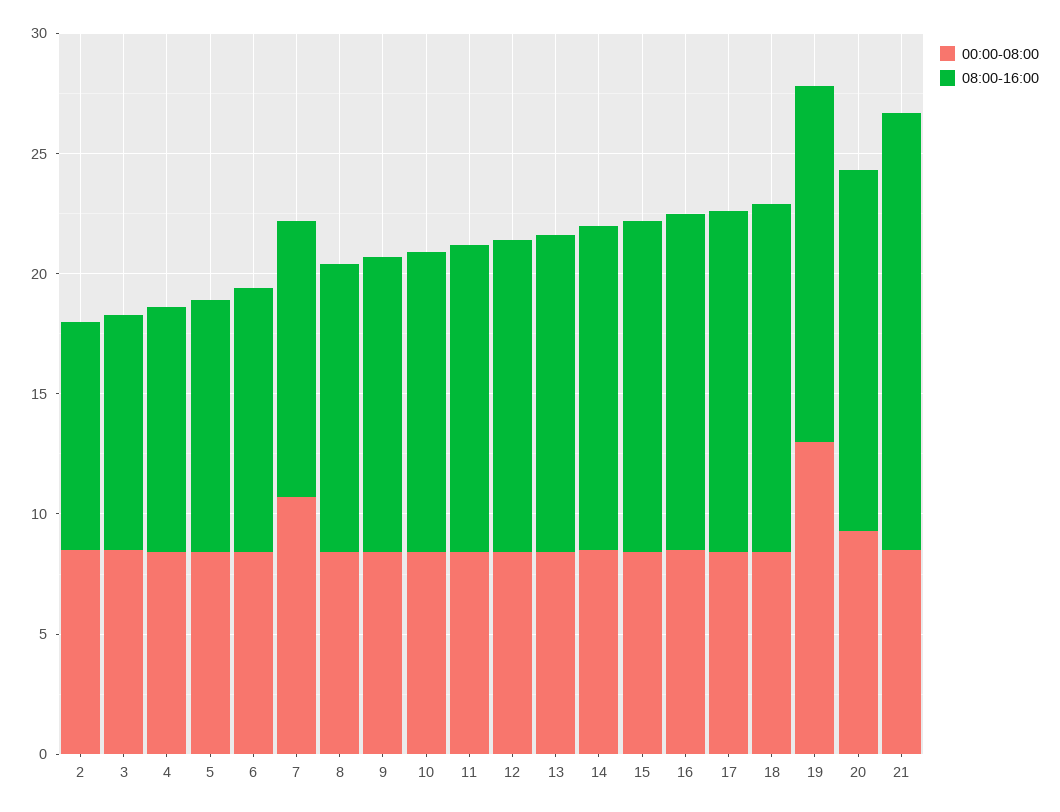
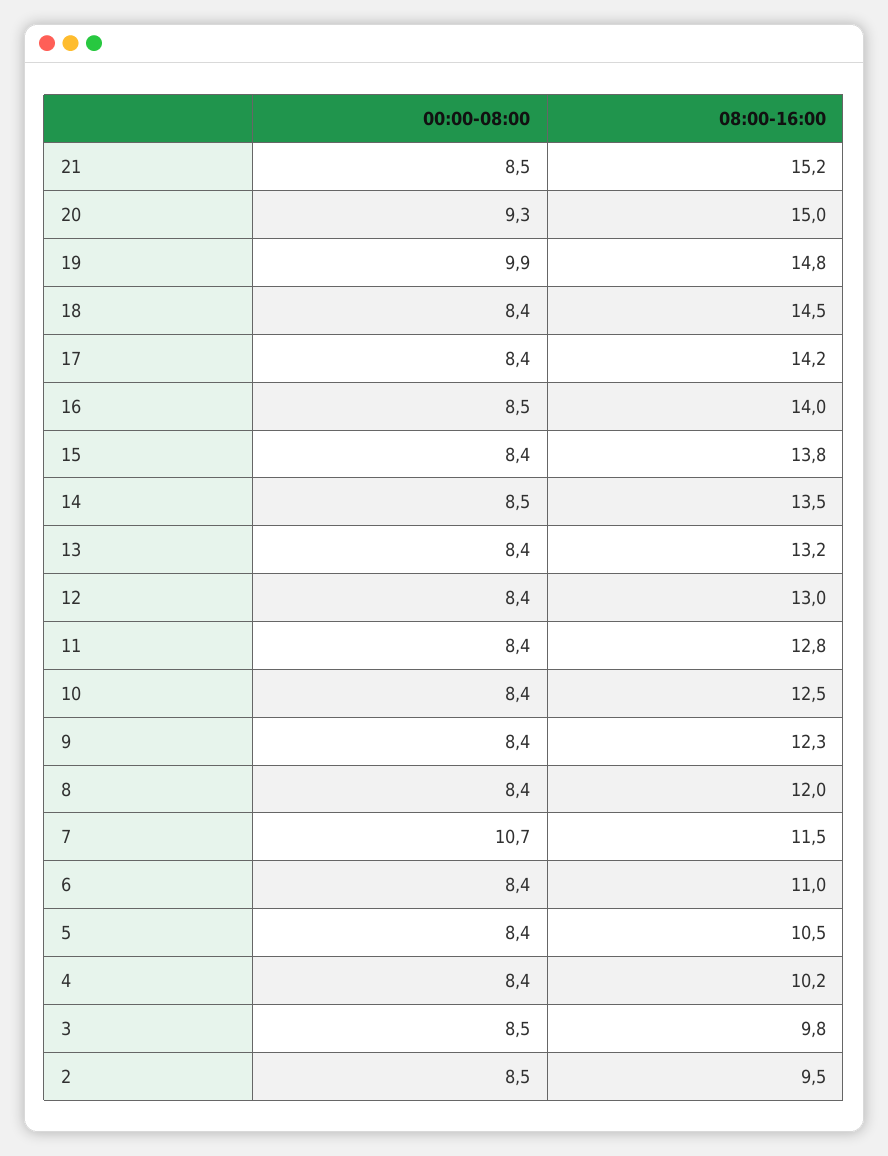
00:00-08:00, 19: 13 -> 9.9
08:00-16:00, 21: 18 -> 15.2

